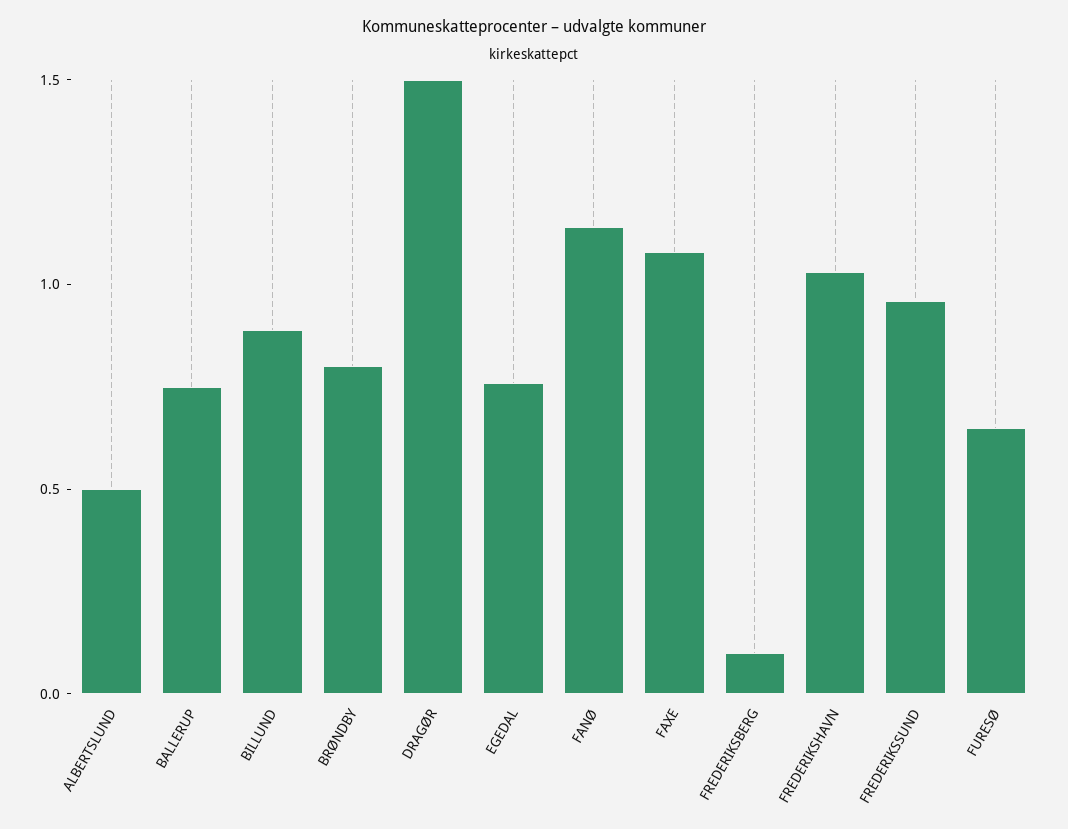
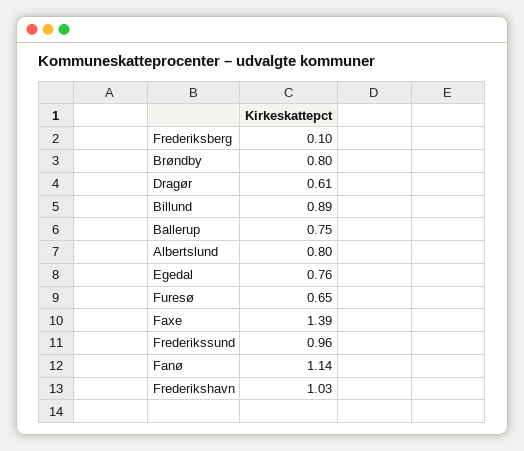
ALBERTSLUND: 0.5 -> 0.8
DRAGØR: 1.5 -> 0.61
FAXE: 1.1 -> 1.39

